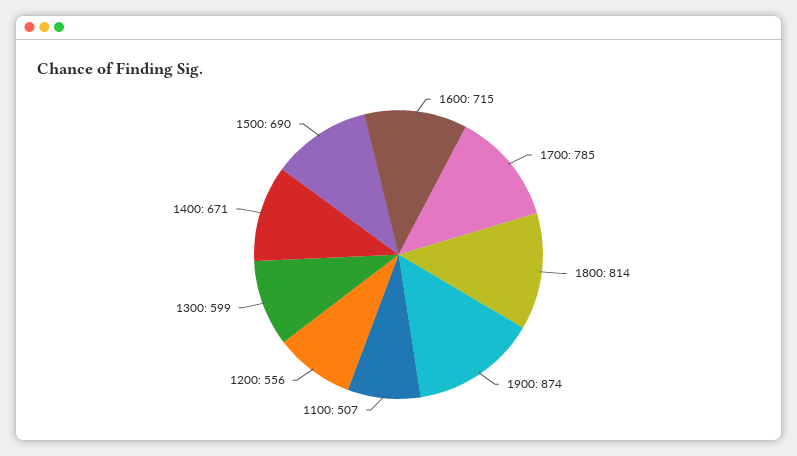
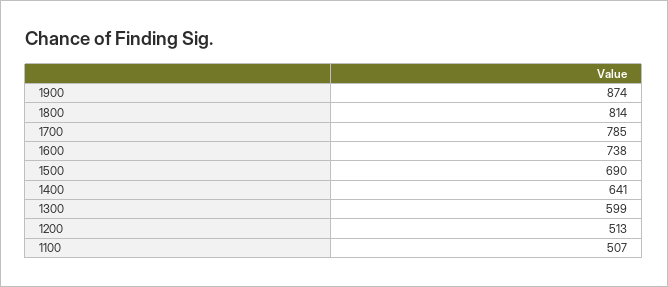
1600: 715 -> 738
1200: 556 -> 513
1400: 671 -> 641

